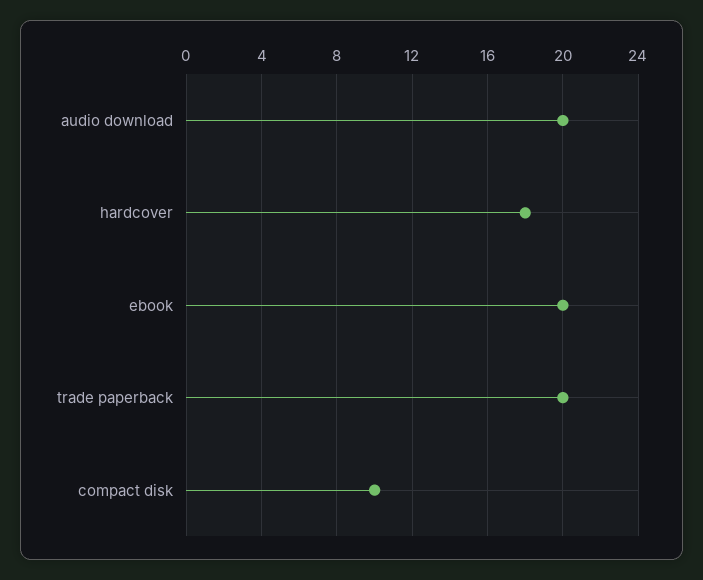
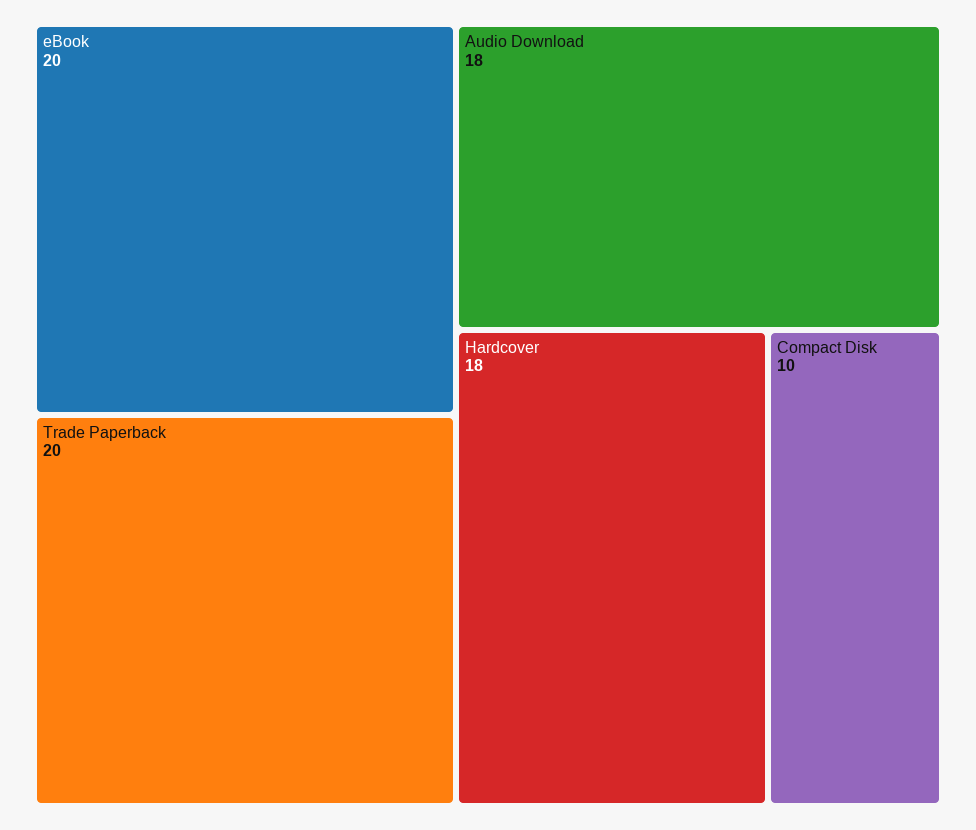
audio download: 20 -> 18

